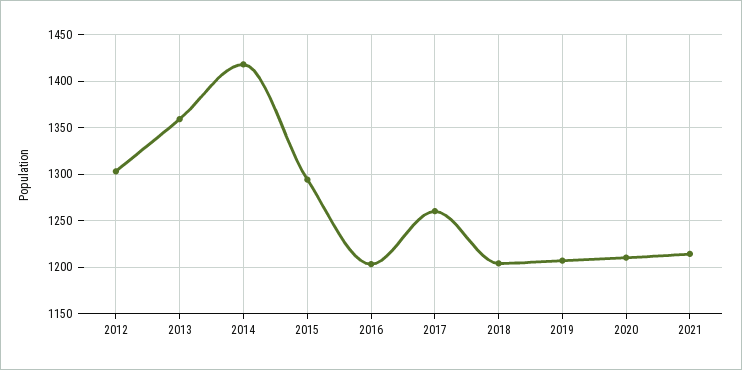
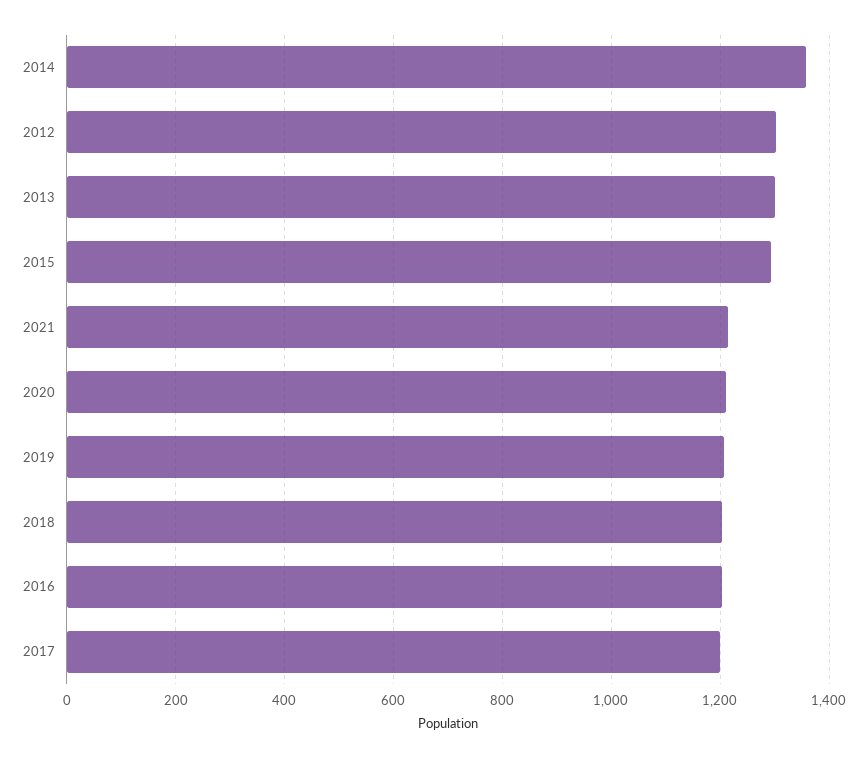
2013: 1360 -> 1300
2014: 1420 -> 1360
2017: 1260 -> 1200

